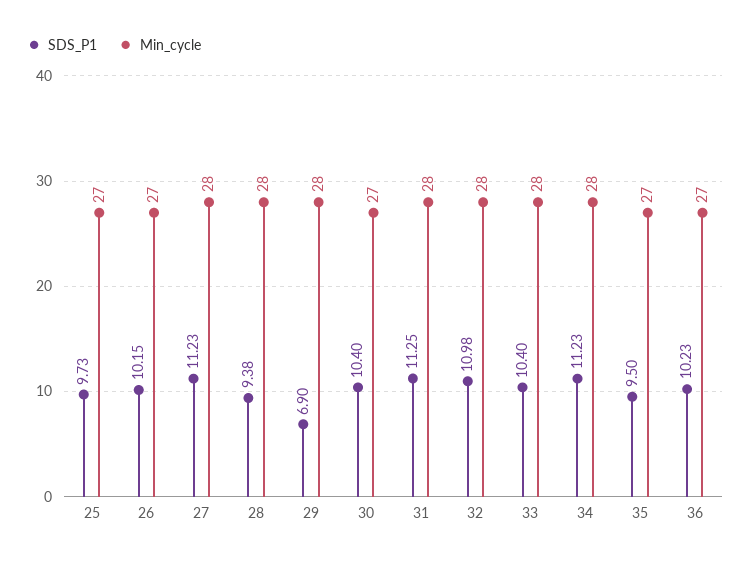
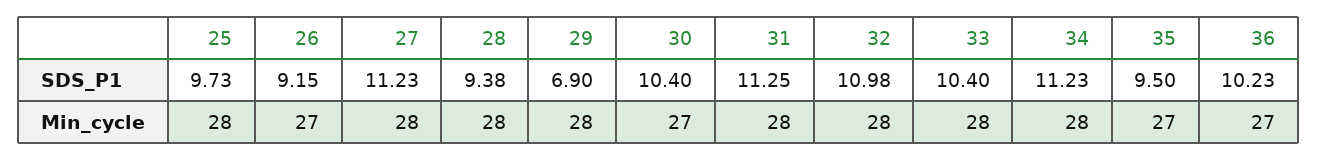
Min_cycle, 25: 27 -> 28
SDS_P1, 26: 10.15 -> 9.15

